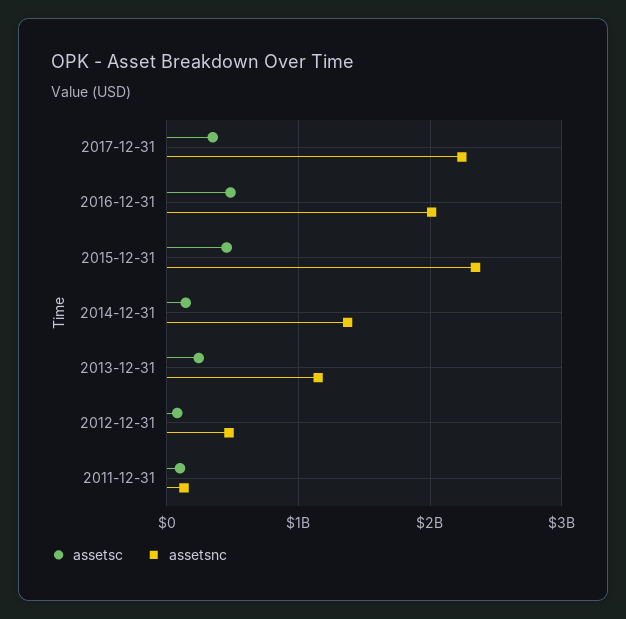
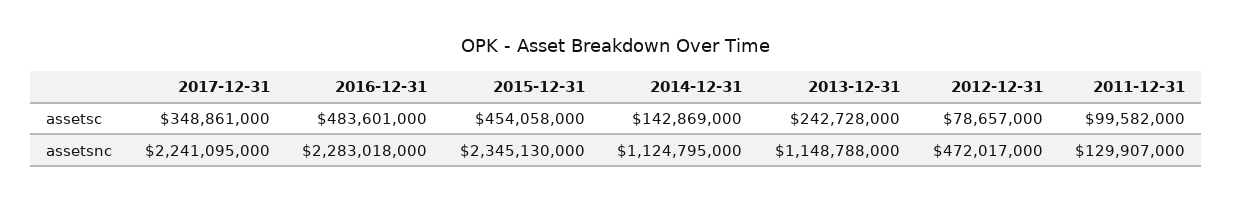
assetsnc, 2016-12-31: 2000000000 -> 2283018000
assetsnc, 2014-12-31: 1400000000 -> 1124795000

